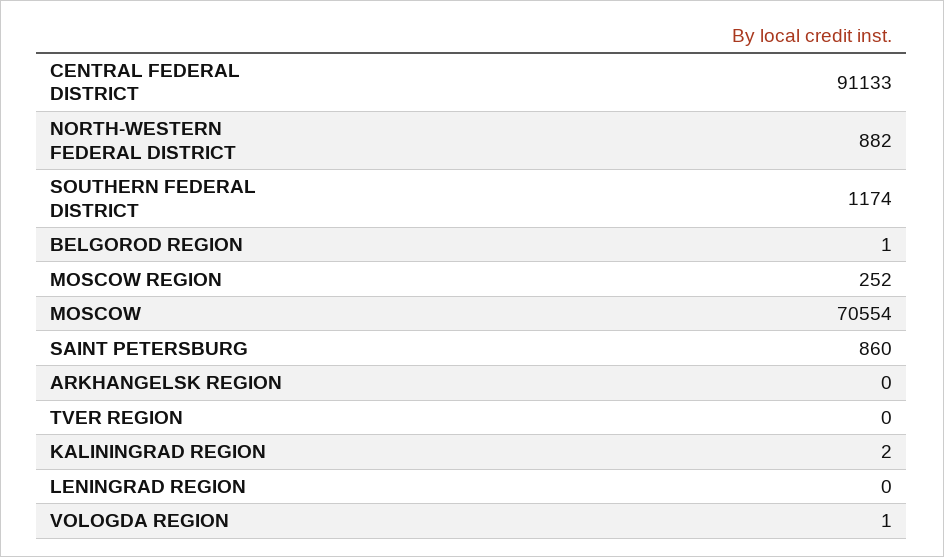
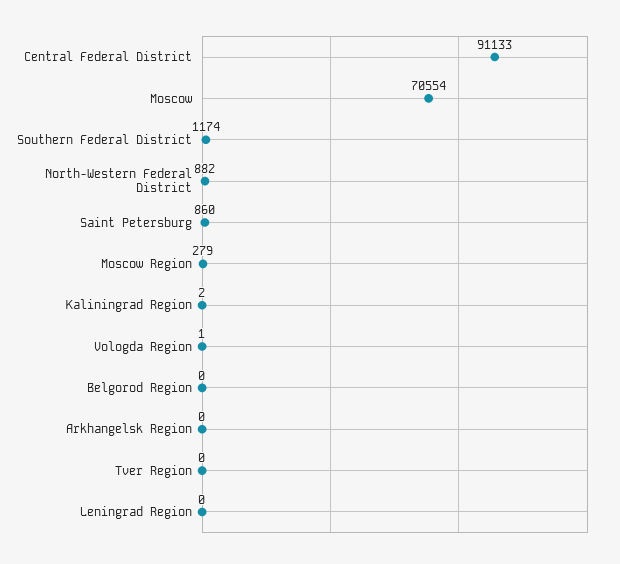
BELGOROD REGION: 1 -> 0
MOSCOW REGION: 252 -> 279

